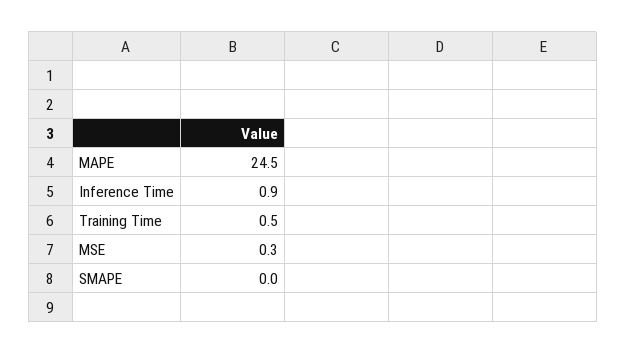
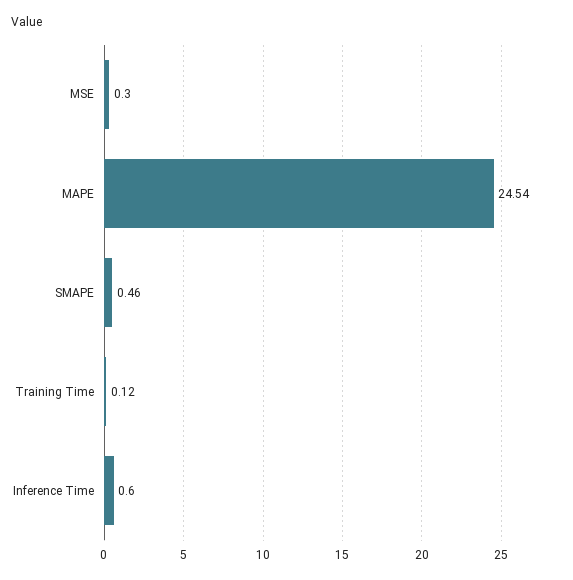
Inference Time: 0.9 -> 0.6
Training Time: 0.5 -> 0.12
SMAPE: 0 -> 0.46

